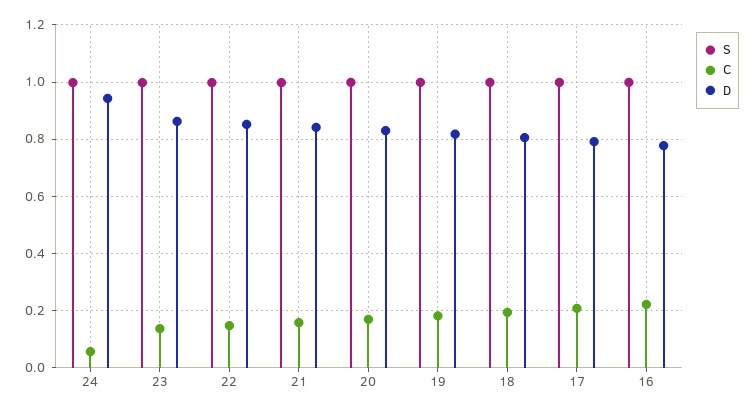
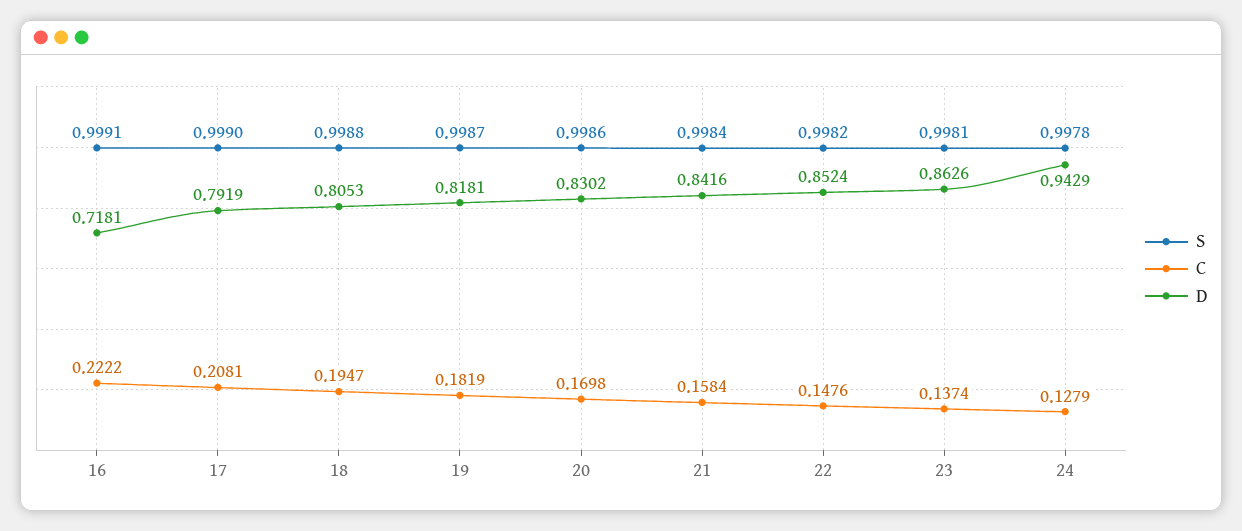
C, 24: 0.05 -> 0.1279
D, 16: 0.775 -> 0.7181

